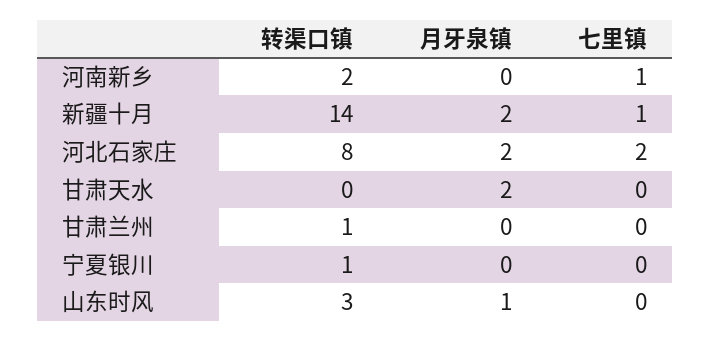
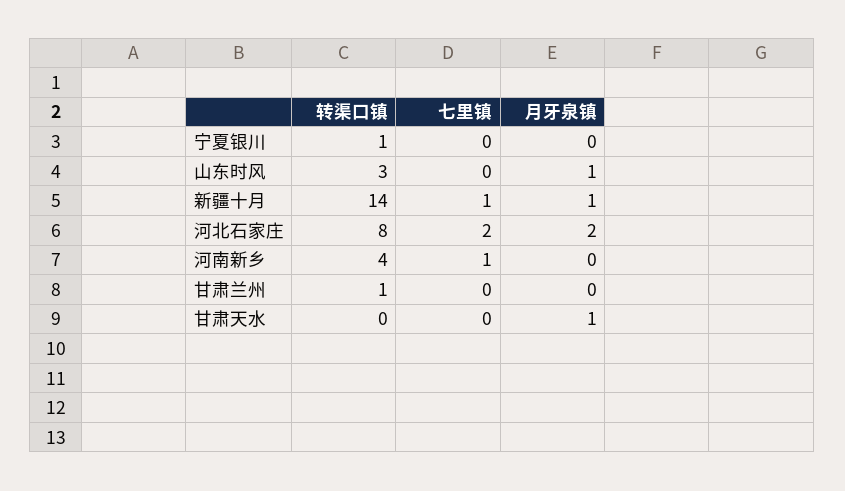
转渠口镇, 河南新乡: 2 -> 4
月牙泉镇, 新疆十月: 2 -> 1
月牙泉镇, 甘肃天水: 2 -> 1

